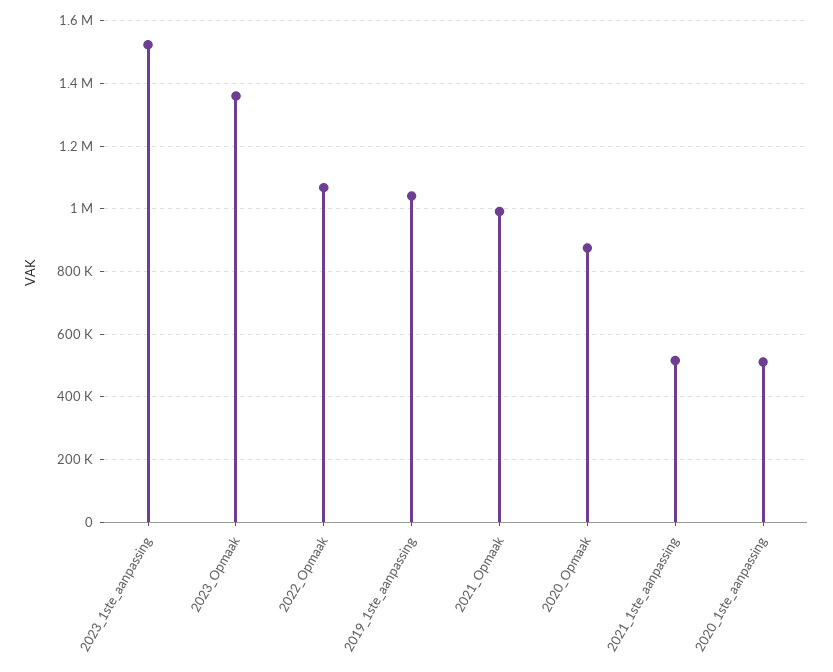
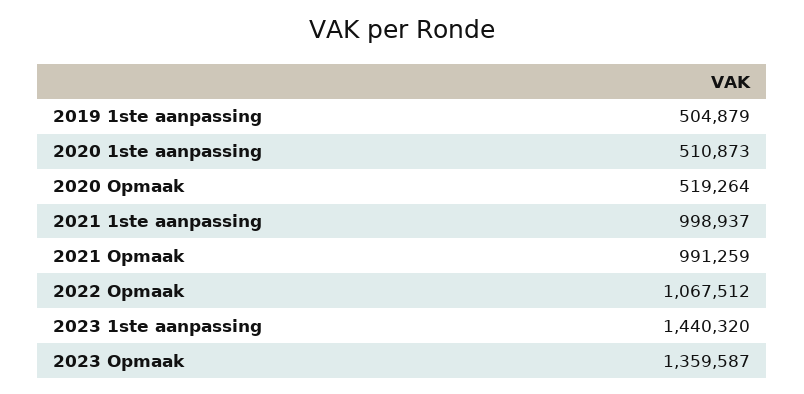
2023_1ste_aanpassing: 1520000 -> 1440320
2019_1ste_aanpassing: 1040000 -> 504879
2020_Opmaak: 880000 -> 519264
2021_1ste_aanpassing: 520000 -> 998937

